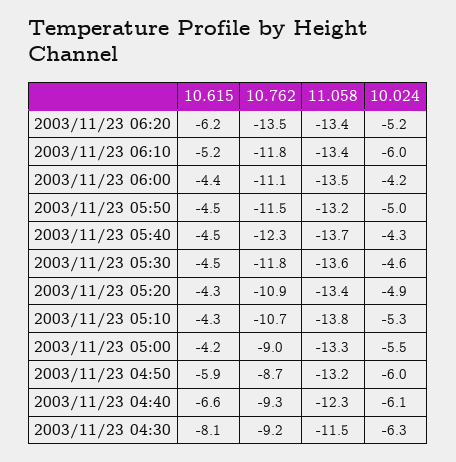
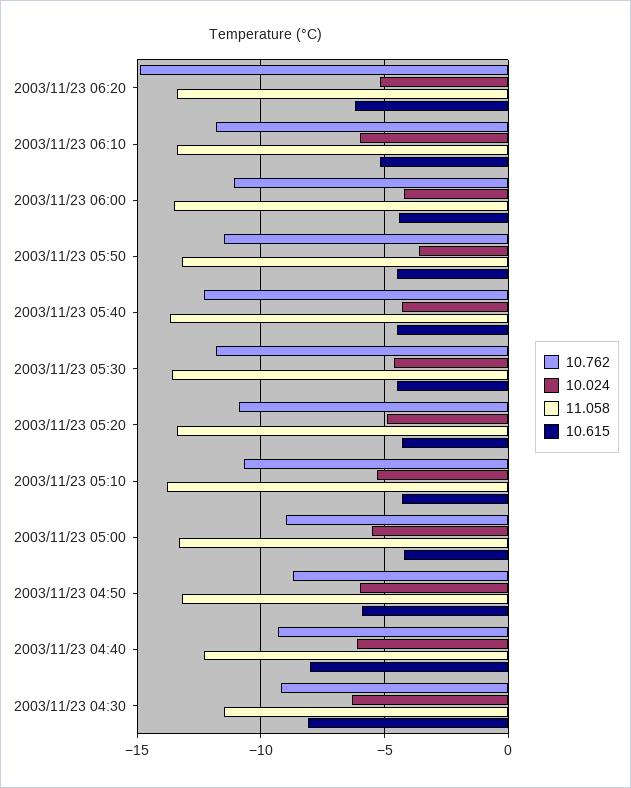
10.762, 2003/11/23 06:20: -13.5 -> -15
10.024, 2003/11/23 05:50: -5 -> -3.5
10.615, 2003/11/23 04:40: -6.6 -> -8

